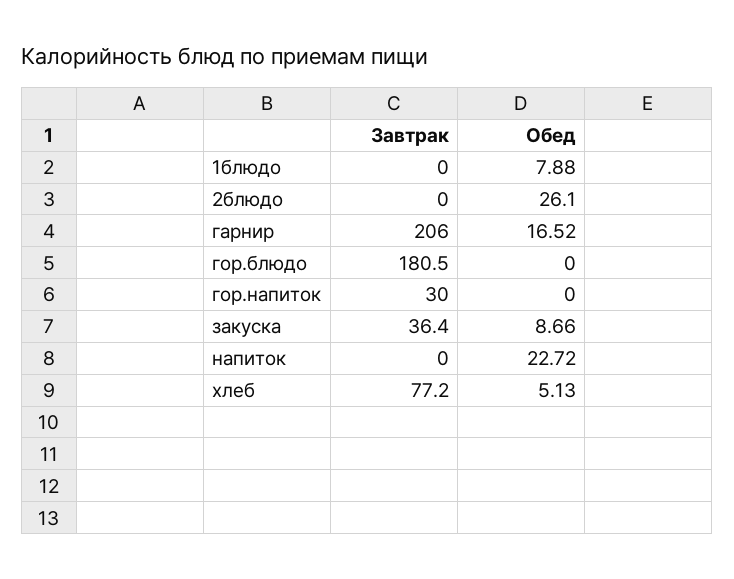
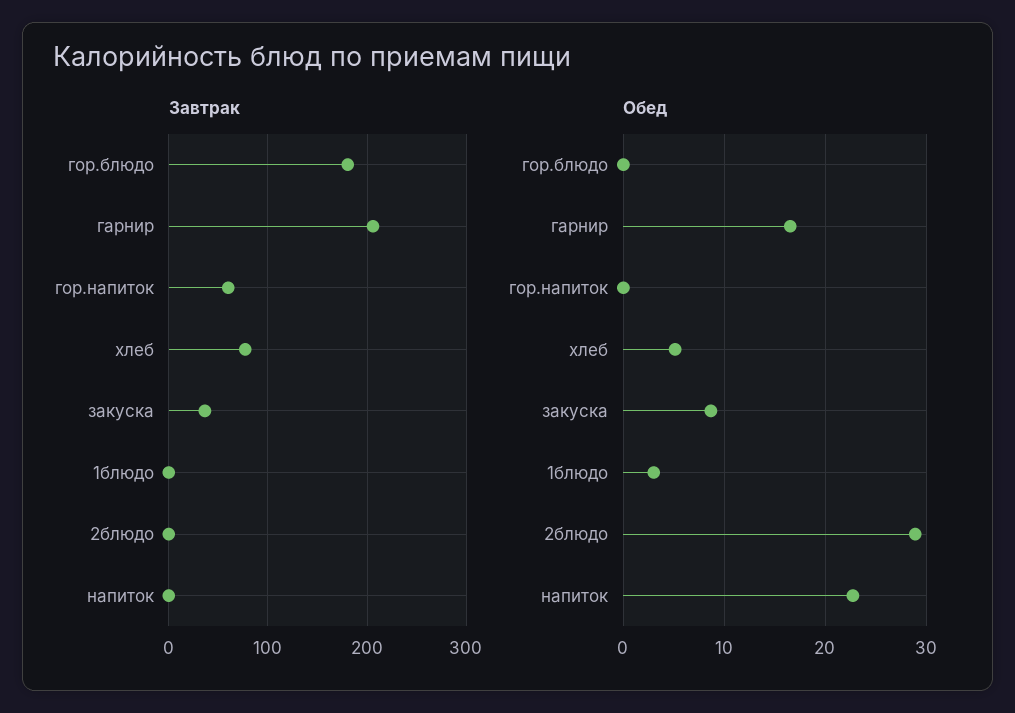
Обед, 1блюдо: 7.88 -> 3
Обед, 2блюдо: 26.1 -> 29
Завтрак, гор.напиток: 30 -> 60

